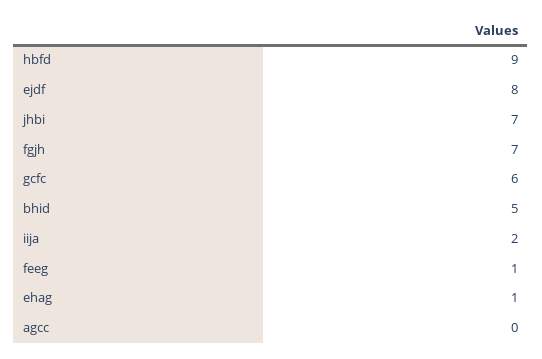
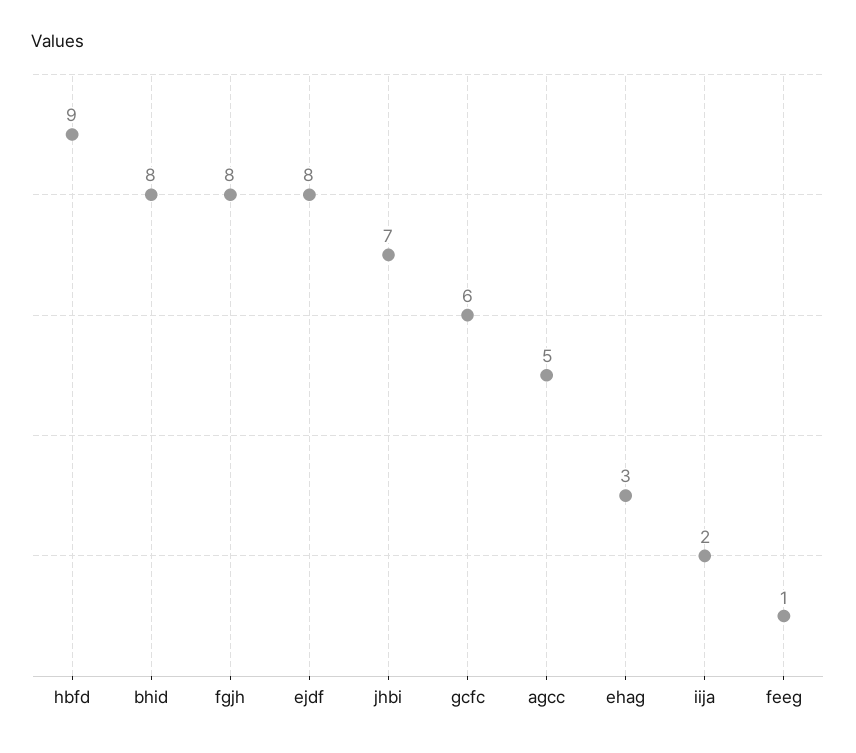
fgjh: 7 -> 8
bhid: 5 -> 8
ehag: 1 -> 3
agcc: 0 -> 5

